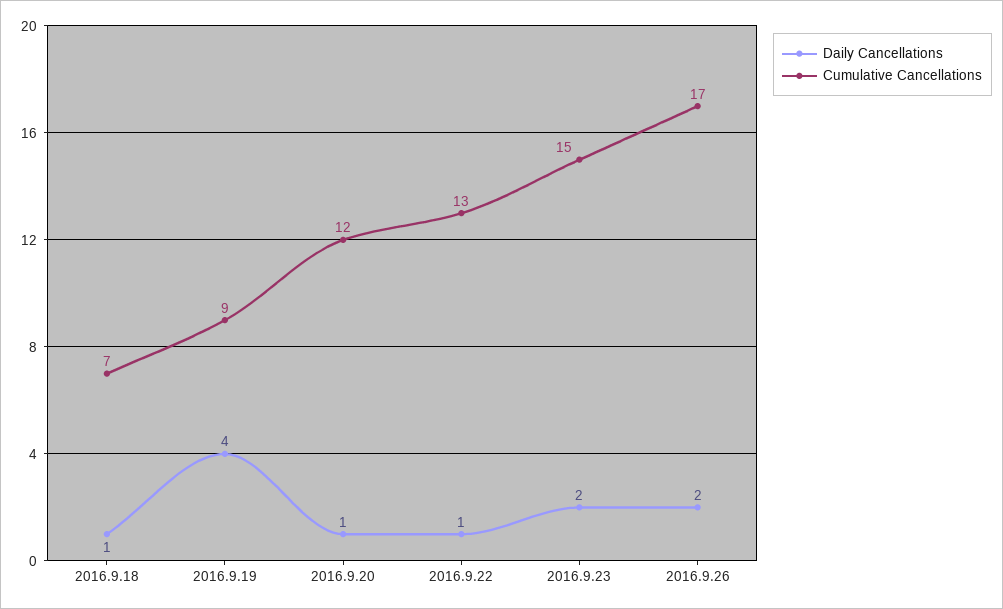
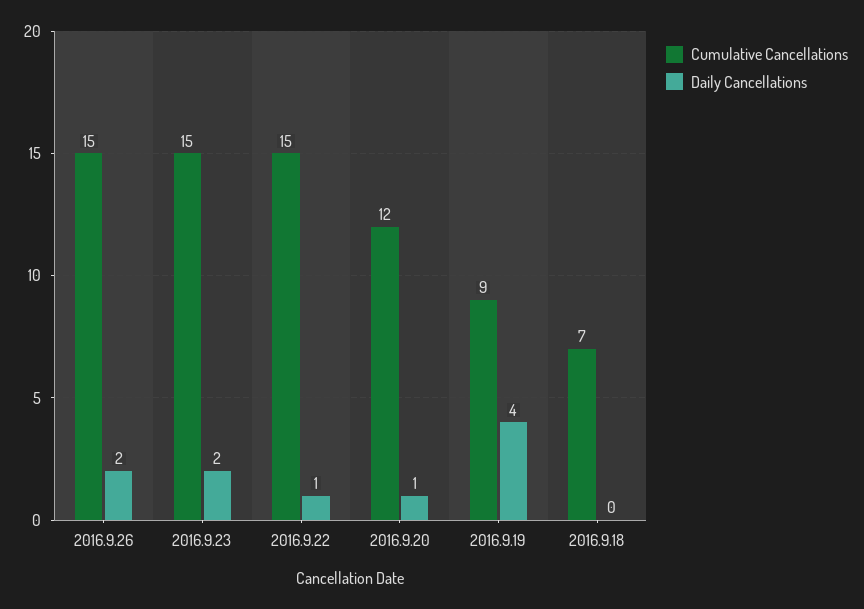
Daily Cancellations, 2016.9.18: 1 -> 0
Cumulative Cancellations, 2016.9.22: 13 -> 15
Cumulative Cancellations, 2016.9.26: 17 -> 15

